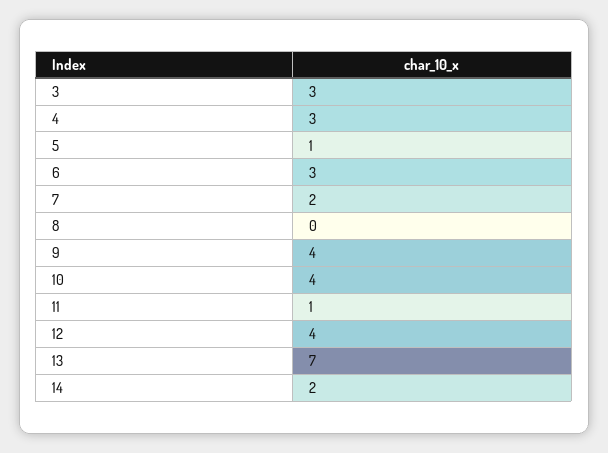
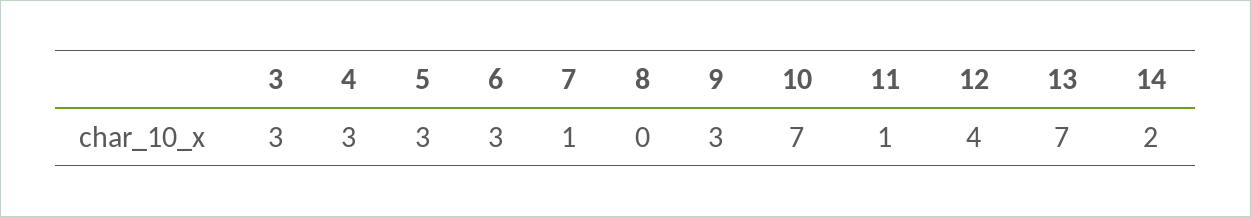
5: 1 -> 3
7: 2 -> 1
9: 4 -> 3
10: 4 -> 7

